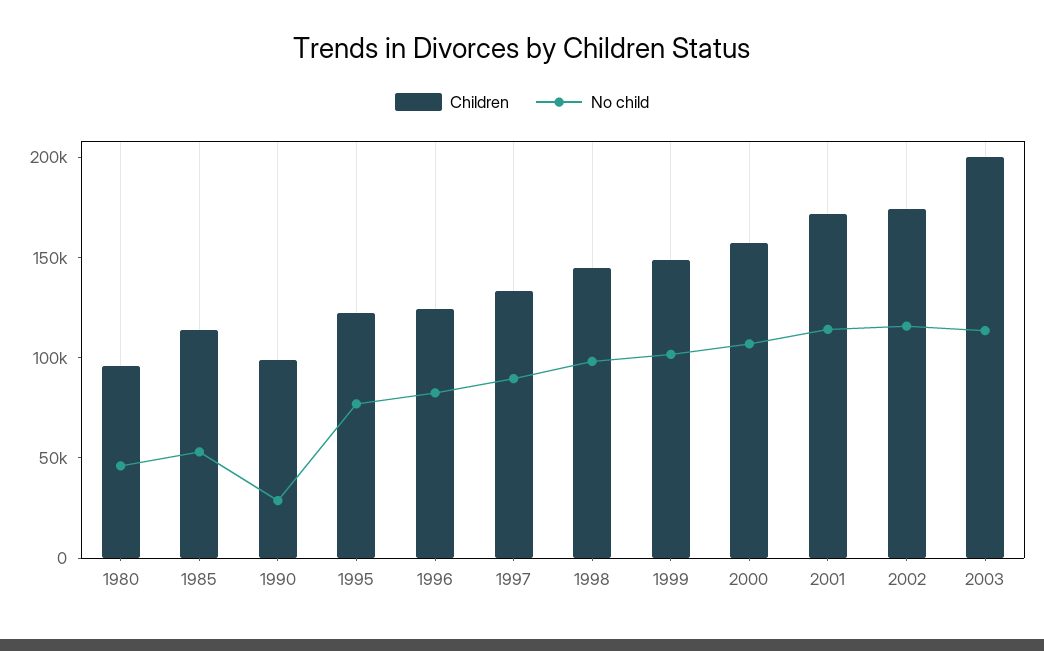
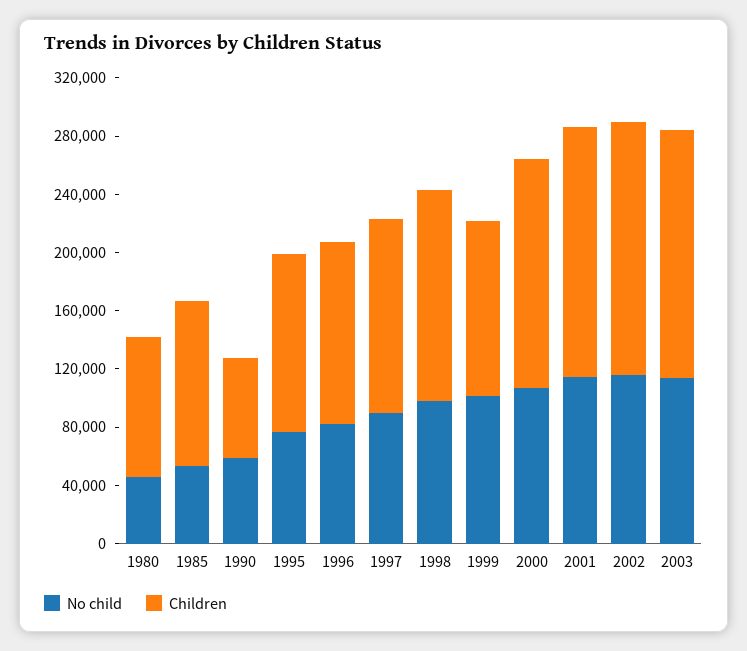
Children, 1990: 100000 -> 70000
No child, 1990: 30000 -> 60000
Children, 1999: 150000 -> 120000
Children, 2003: 200000 -> 170000

